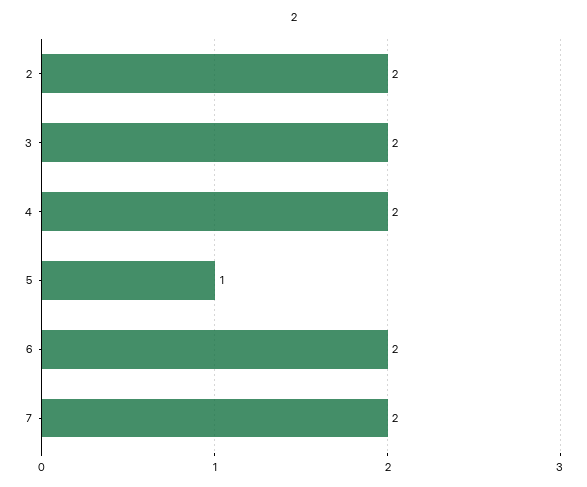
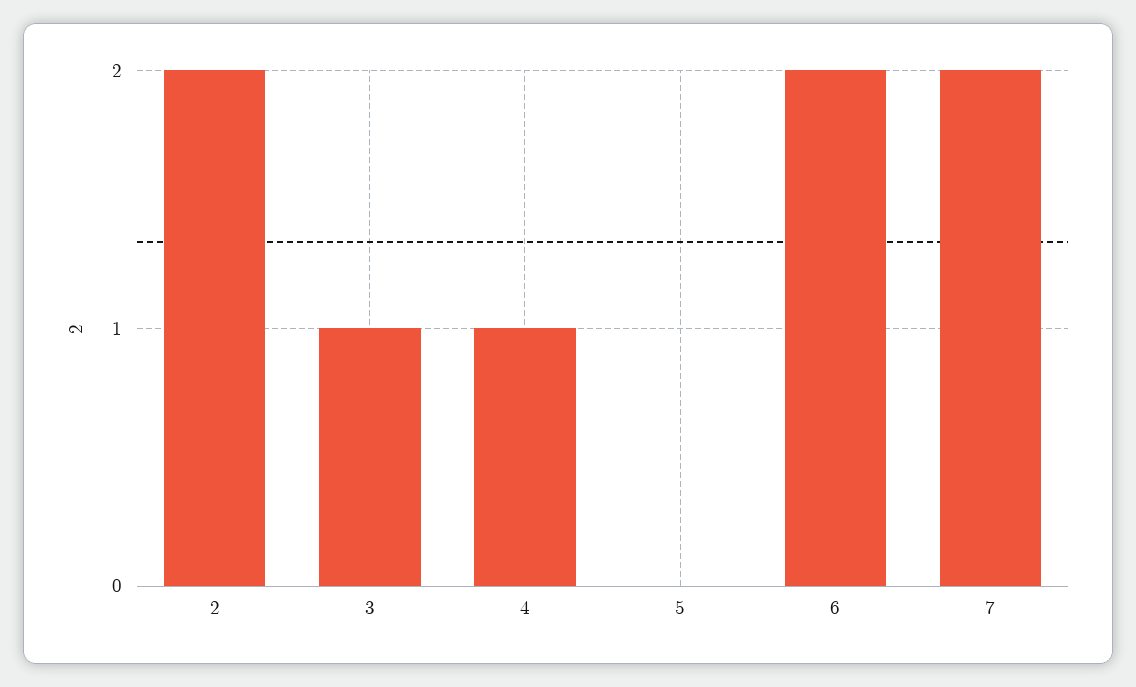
3: 2 -> 1
4: 2 -> 1
5: 1 -> 0

